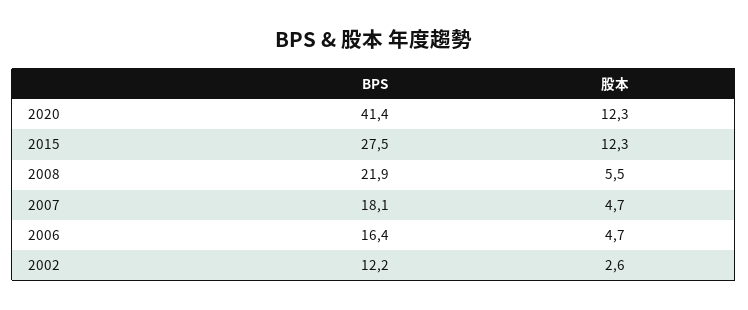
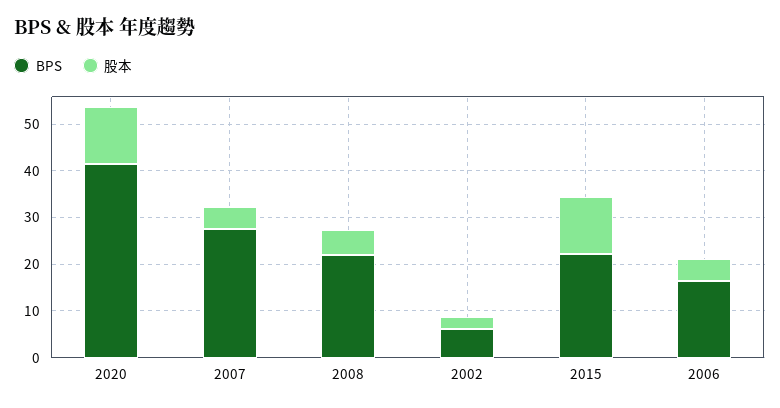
BPS, 2015: 27.5 -> 22
BPS, 2007: 18.1 -> 28
BPS, 2002: 12.2 -> 6

